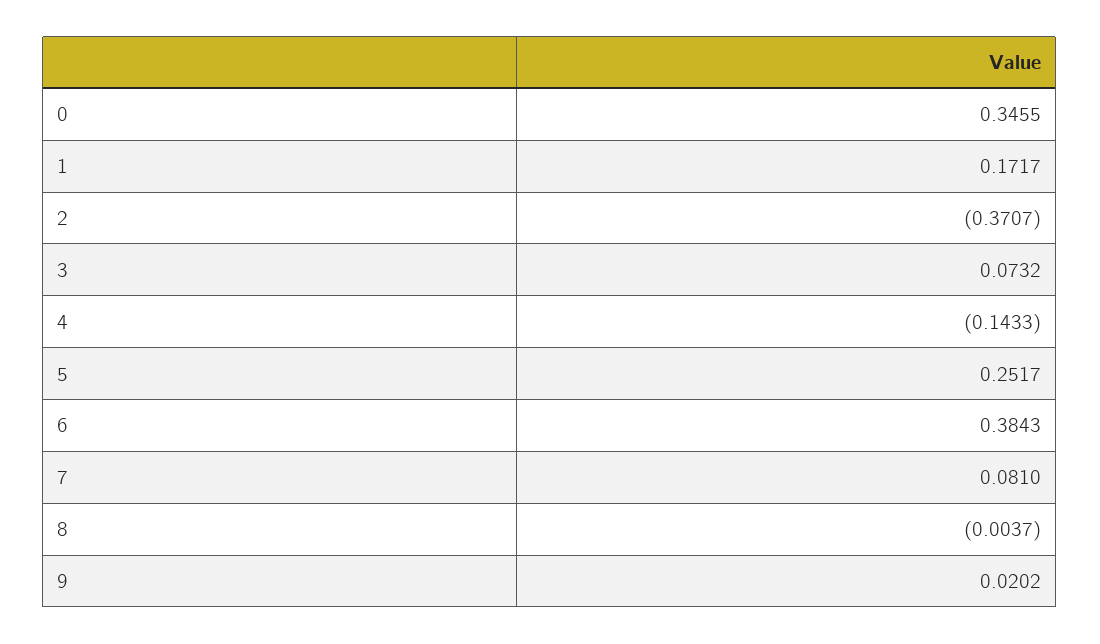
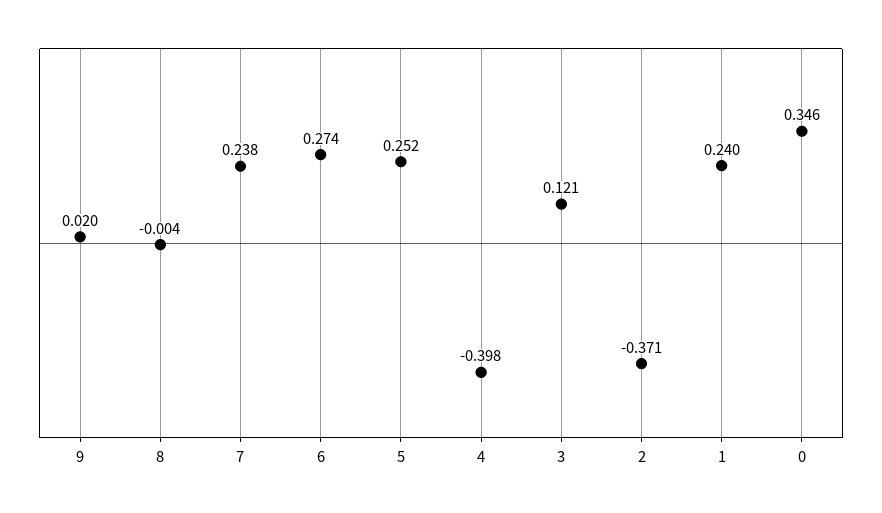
1: 0.1717 -> 0.24
3: 0.0732 -> 0.121
4: -0.1433 -> -0.398
6: 0.3843 -> 0.274
7: 0.081 -> 0.238

